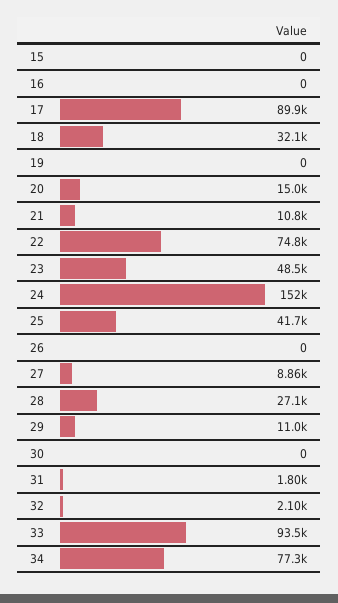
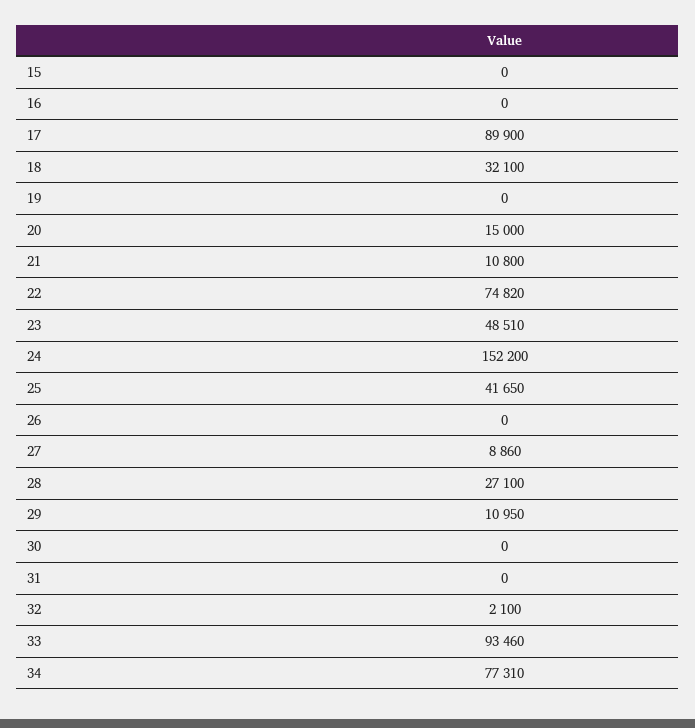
31: 1800 -> 0

